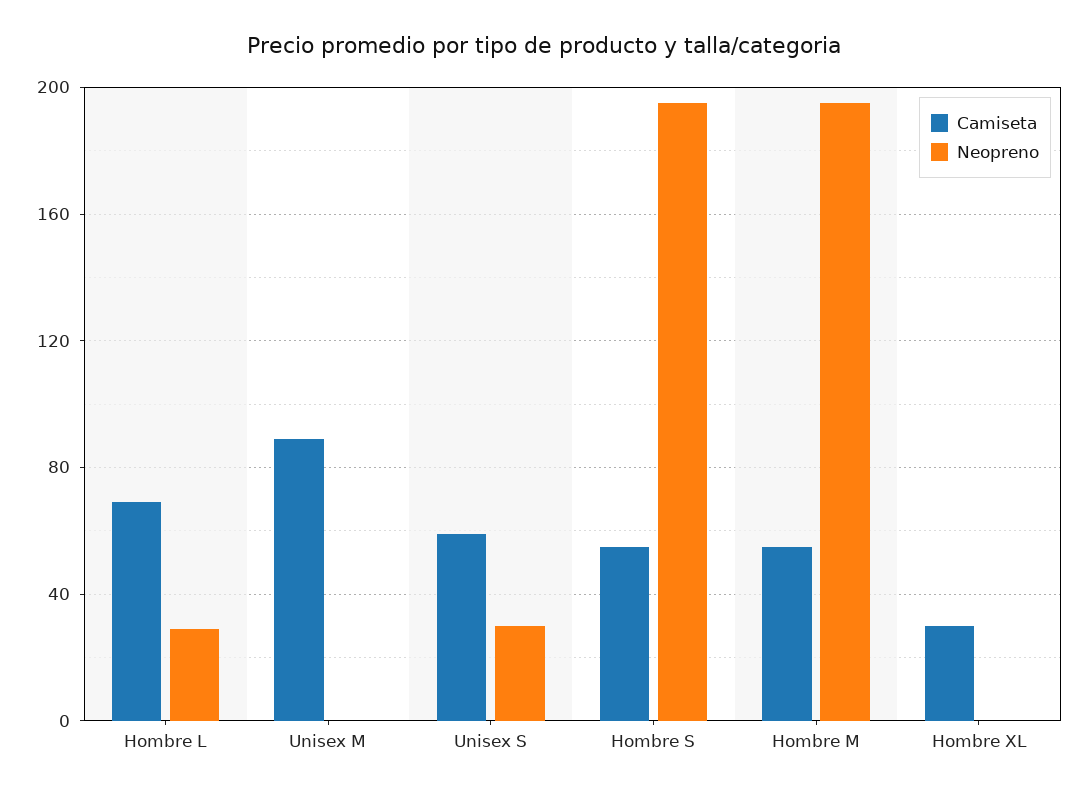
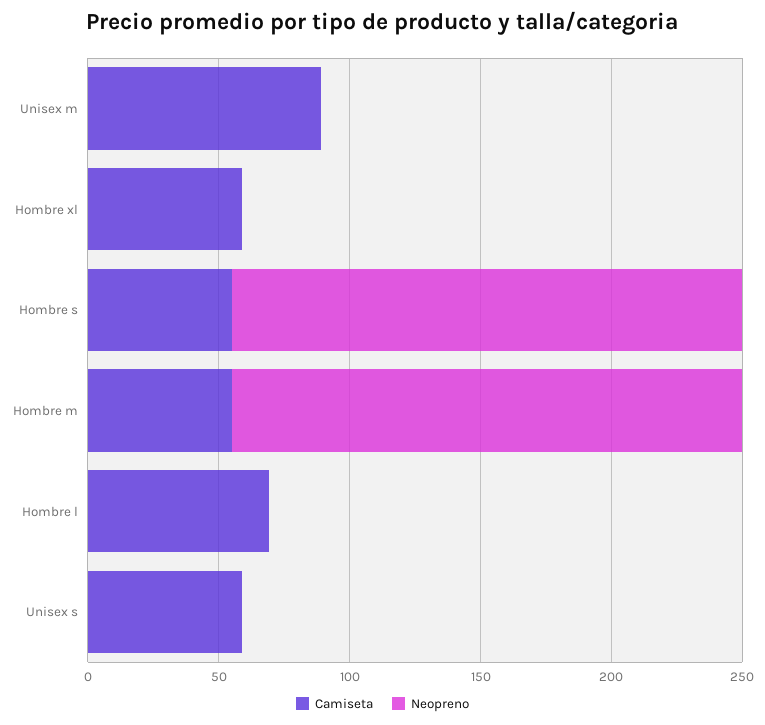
Neopreno, Hombre L: 30 -> 0
Neopreno, Unisex S: 30 -> 0
Camiseta, Hombre XL: 30 -> 60

